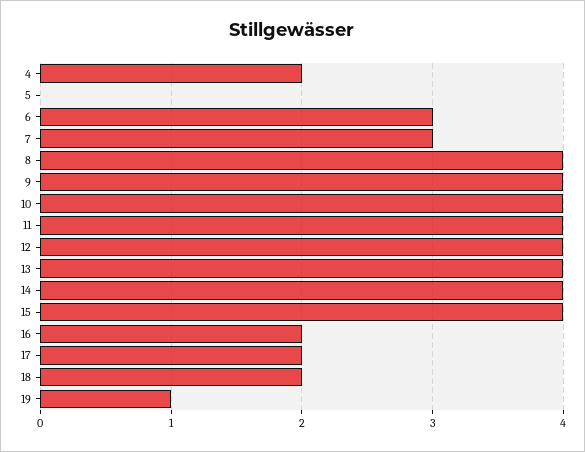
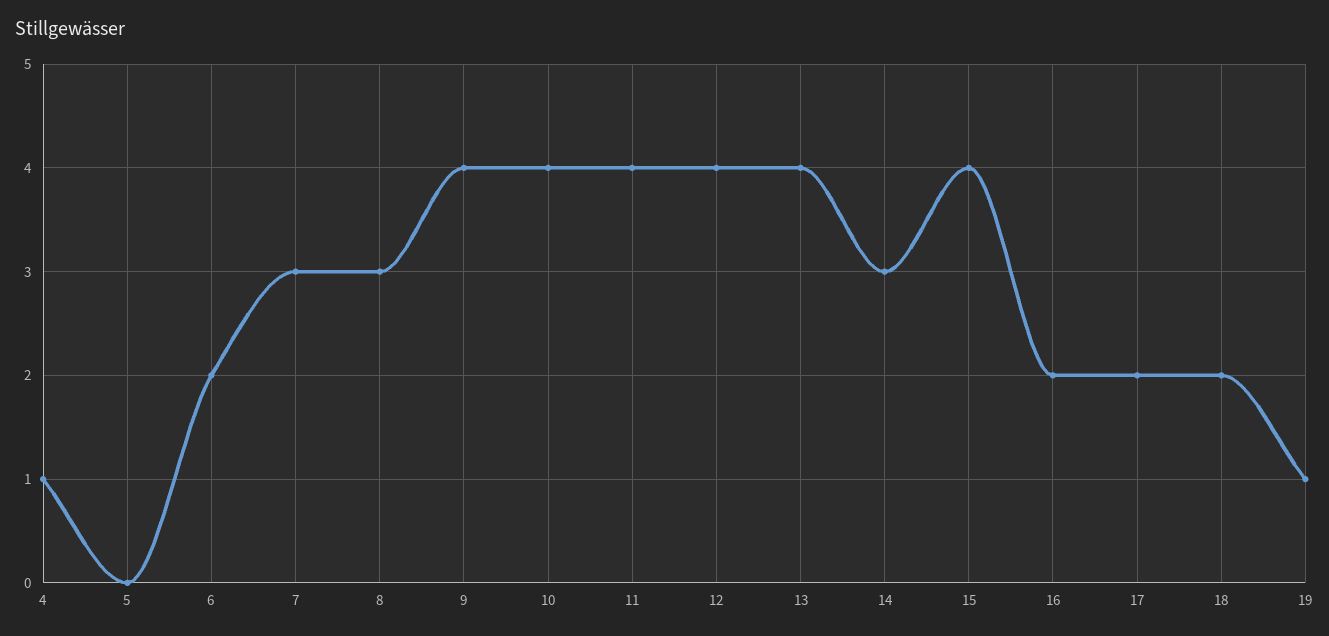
4: 2 -> 1
6: 3 -> 2
8: 4 -> 3
14: 4 -> 3

